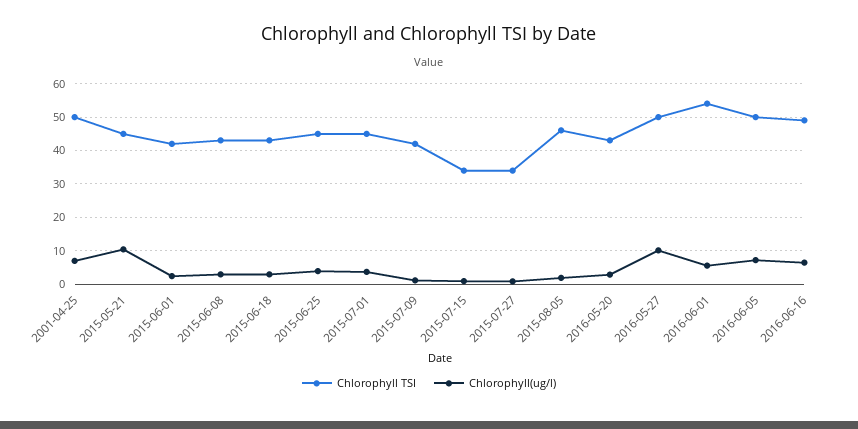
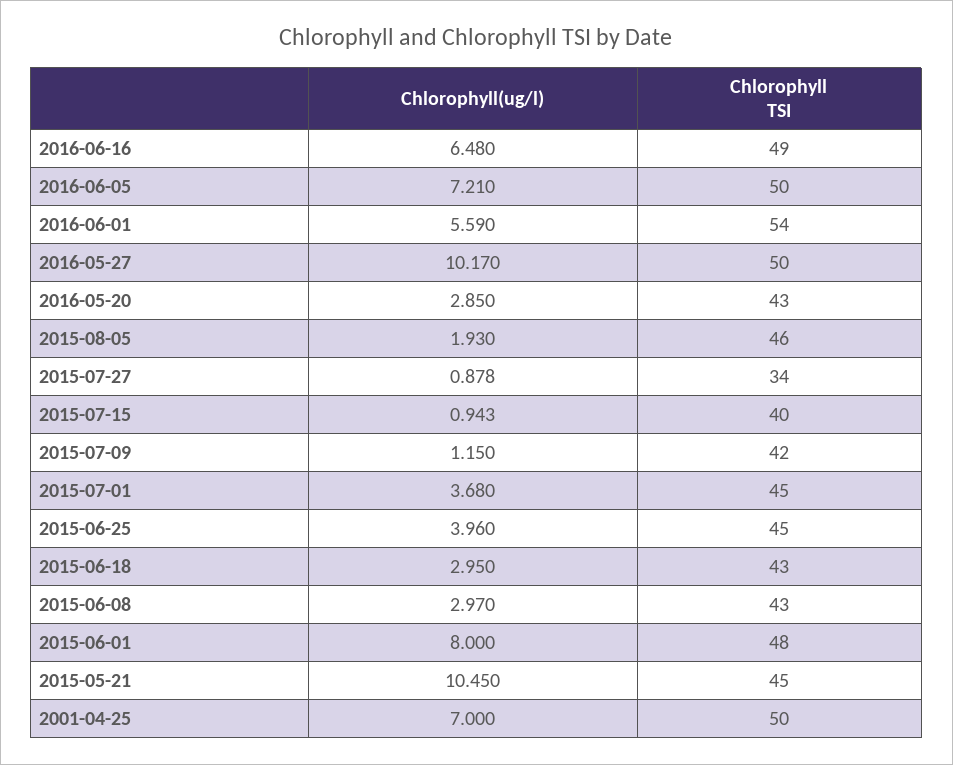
Chlorophyll TSI, 2015-06-01: 42 -> 48
Chlorophyll(ug/l), 2015-06-01: 2 -> 8
Chlorophyll TSI, 2015-07-15: 34 -> 40

